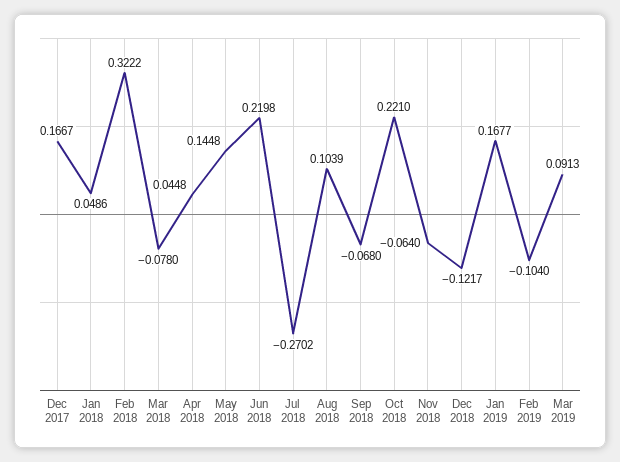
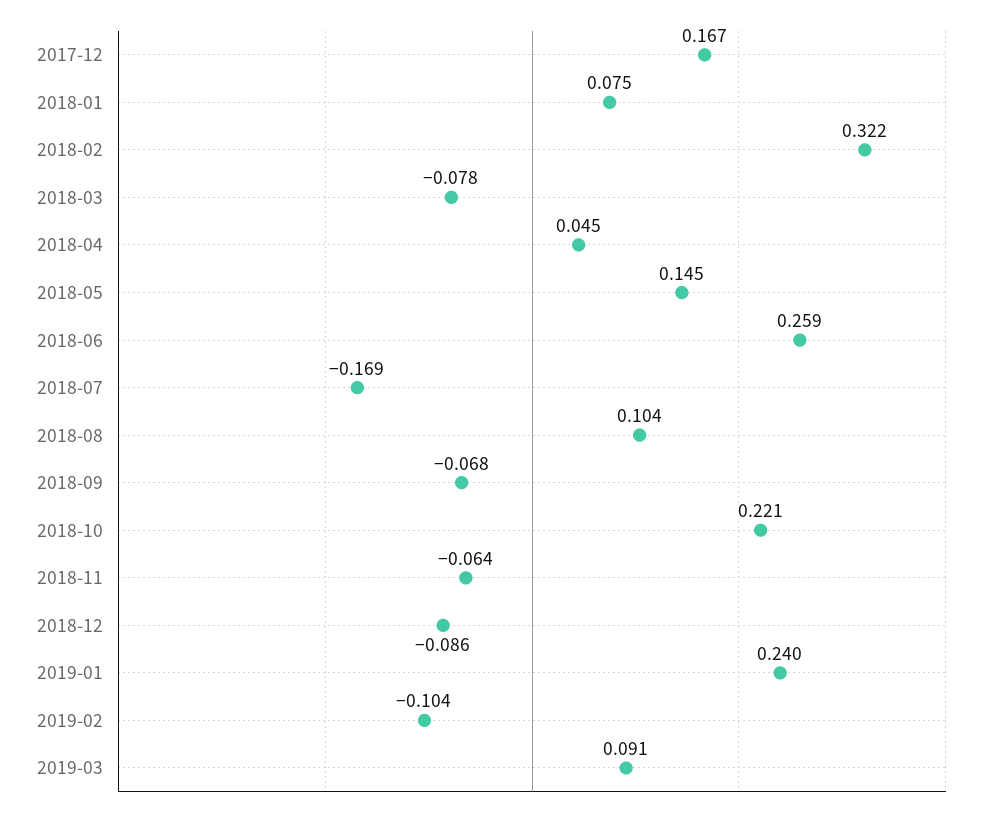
Jan 2018: 0.0486 -> 0.075
Jun 2018: 0.2198 -> 0.259
Jul 2018: -0.2702 -> -0.169
Dec 2018: -0.1217 -> -0.086
Jan 2019: 0.1677 -> 0.24

